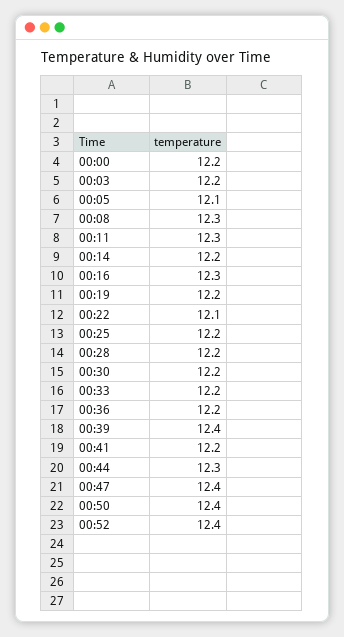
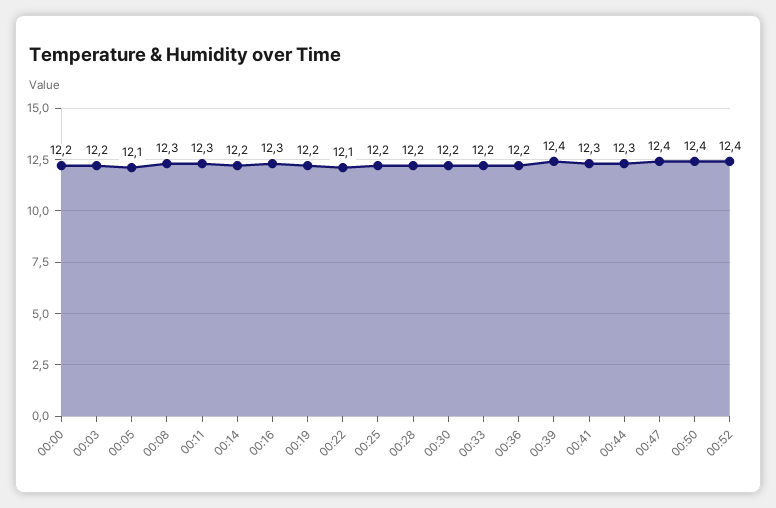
00:41: 12.2 -> 12.3

